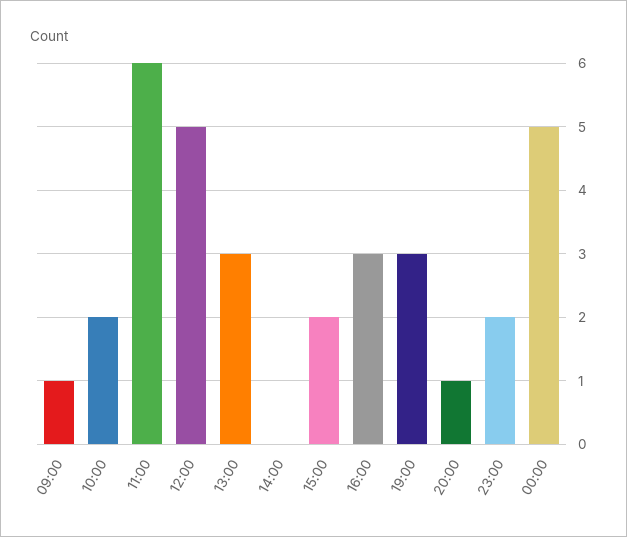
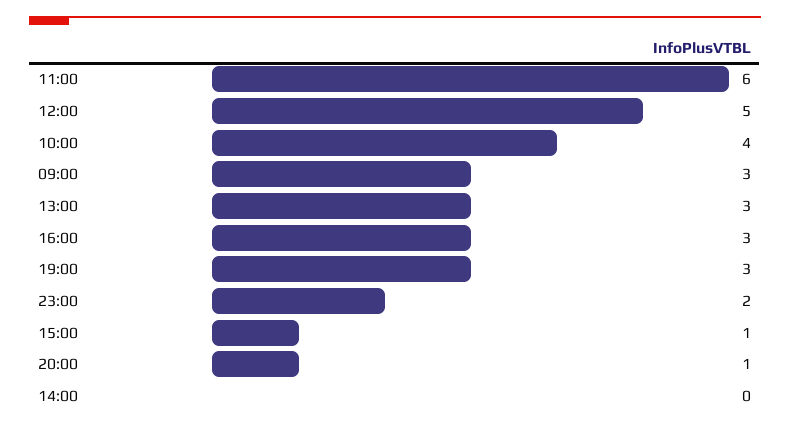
09:00: 1 -> 3
10:00: 2 -> 4
15:00: 2 -> 1
00:00: 5 -> none

